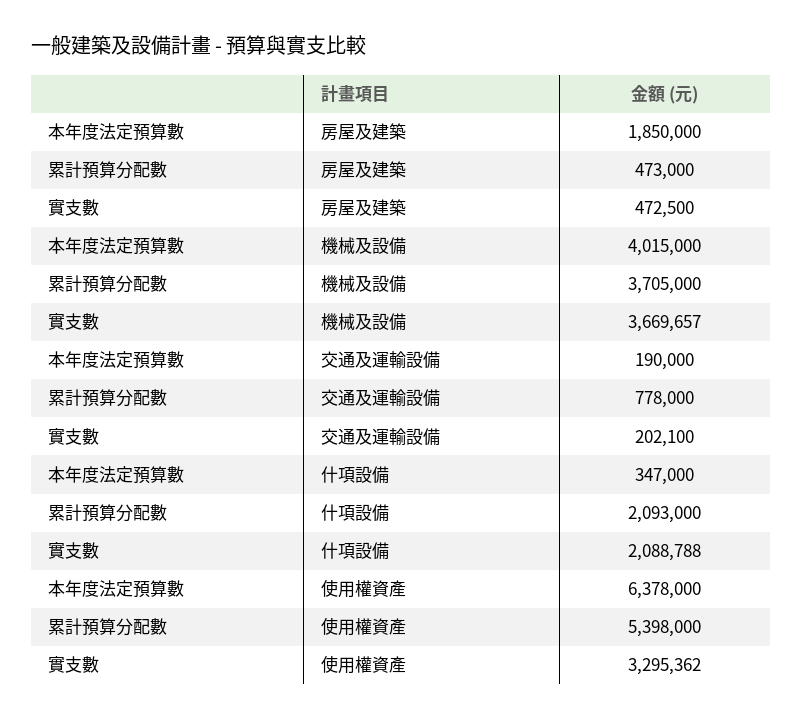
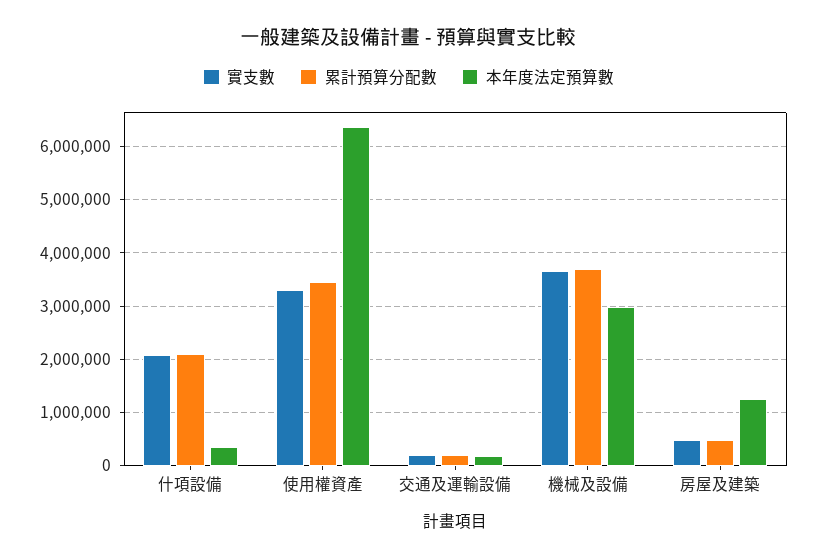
本年度法定預算數, 房屋及建築: 1850000 -> 1200000
本年度法定預算數, 機械及設備: 4015000 -> 3000000
累計預算分配數, 交通及運輸設備: 778000 -> 200000
累計預算分配數, 使用權資產: 5398000 -> 3400000

